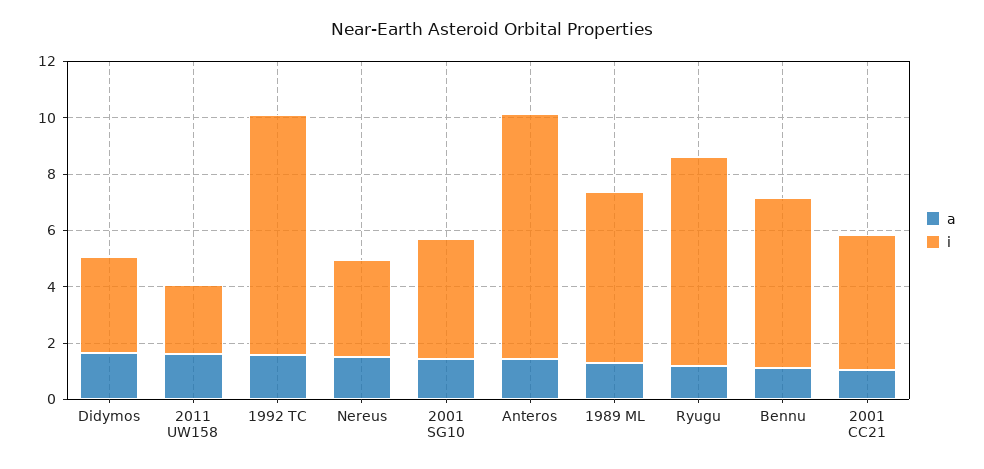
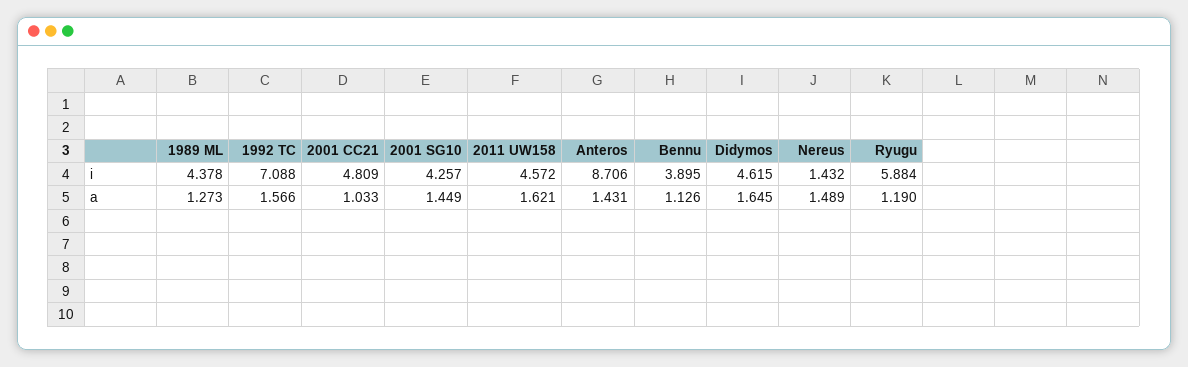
i, Didymos: 3.5 -> 4.615
i, 2011 UW158: 2.5 -> 4.572
i, 1992 TC: 8.5 -> 7.088
i, Nereus: 3.5 -> 1.432
i, 1989 ML: 6 -> 4.378
i, Ryugu: 7.5 -> 5.884
i, Bennu: 6 -> 3.895

